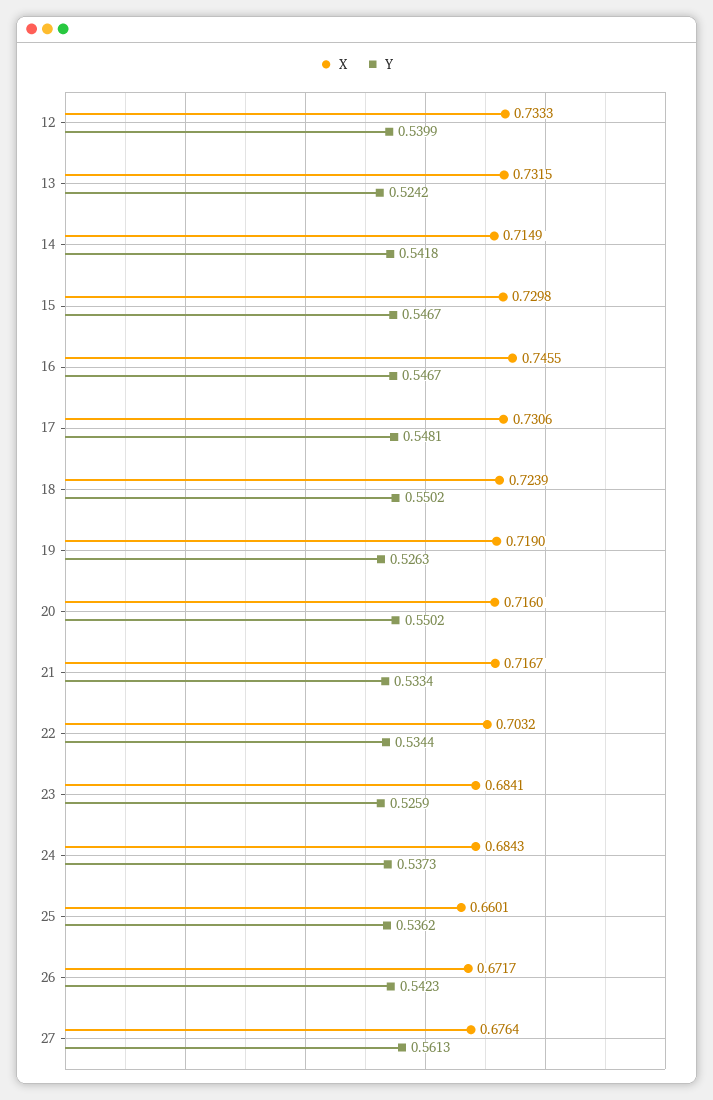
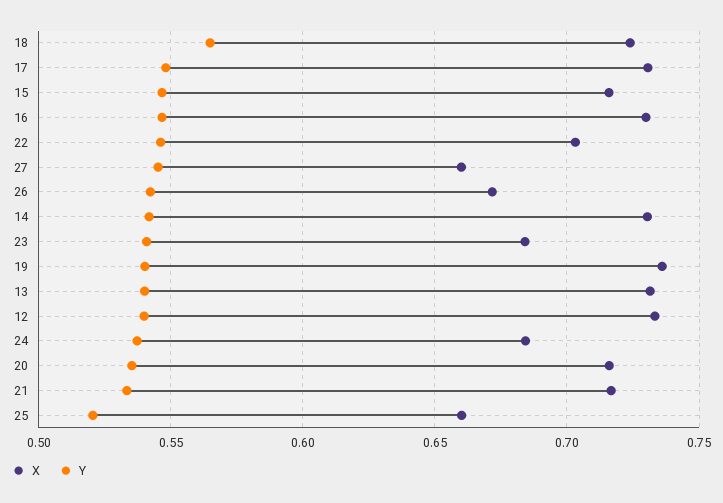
Y, 13: 0.5242 -> 0.54
X, 14: 0.7149 -> 0.73
X, 15: 0.7298 -> 0.715
X, 16: 0.7455 -> 0.73
Y, 18: 0.5502 -> 0.565
X, 19: 0.719 -> 0.735
Y, 19: 0.5263 -> 0.54
Y, 20: 0.5502 -> 0.535
Y, 22: 0.5344 -> 0.545
Y, 23: 0.5259 -> 0.54
Y, 25: 0.5362 -> 0.52
X, 27: 0.6764 -> 0.66
Y, 27: 0.5613 -> 0.545

